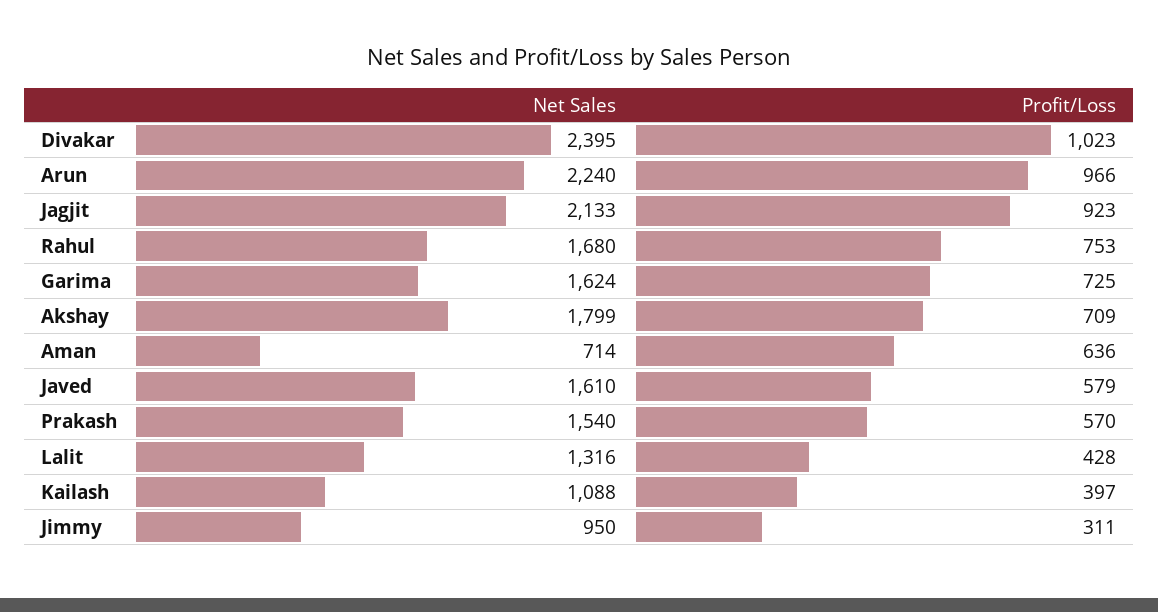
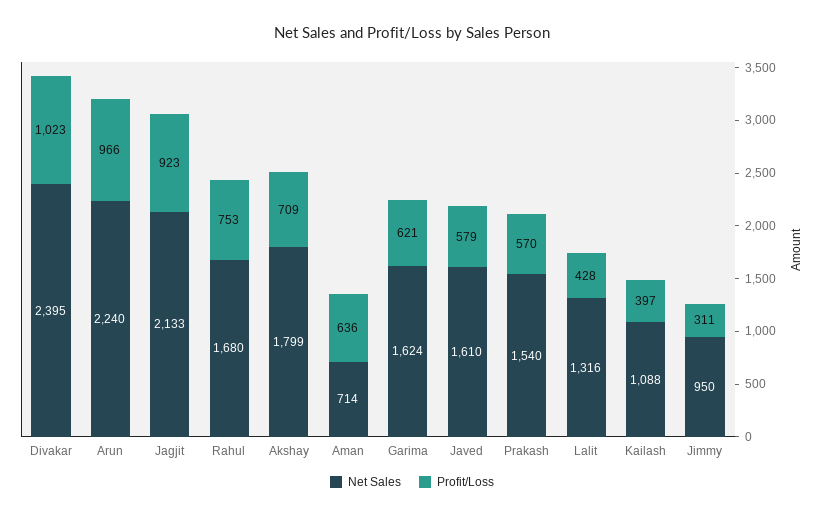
Profit/Loss, Garima: 725 -> 621

